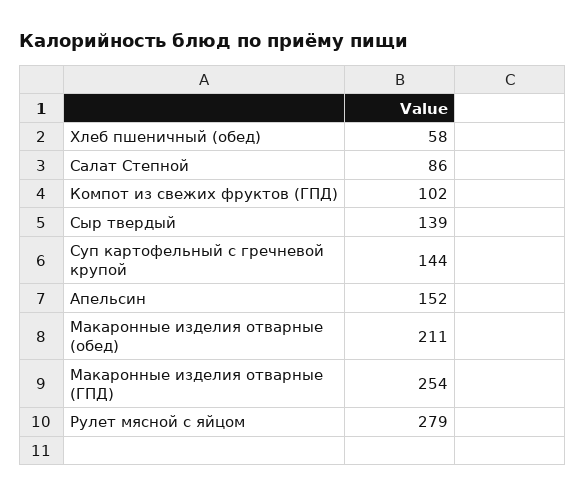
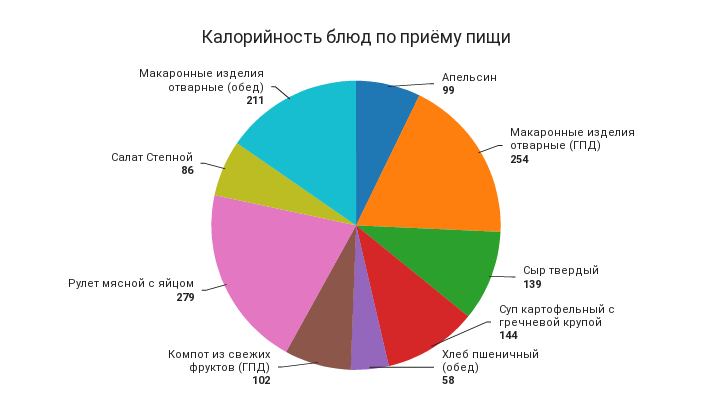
Апельсин: 152 -> 99

